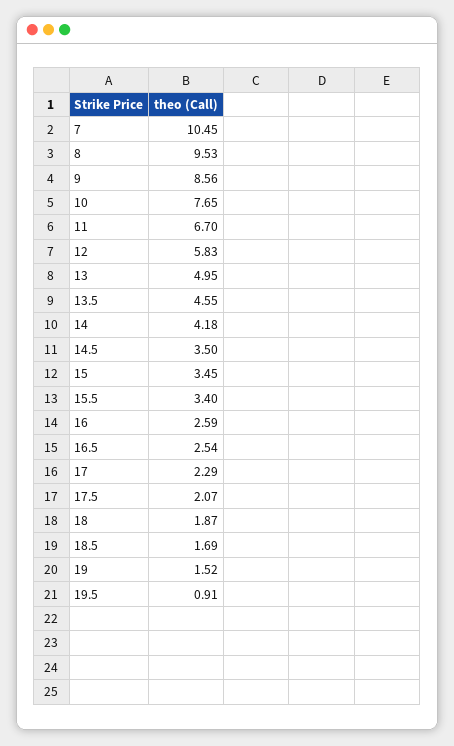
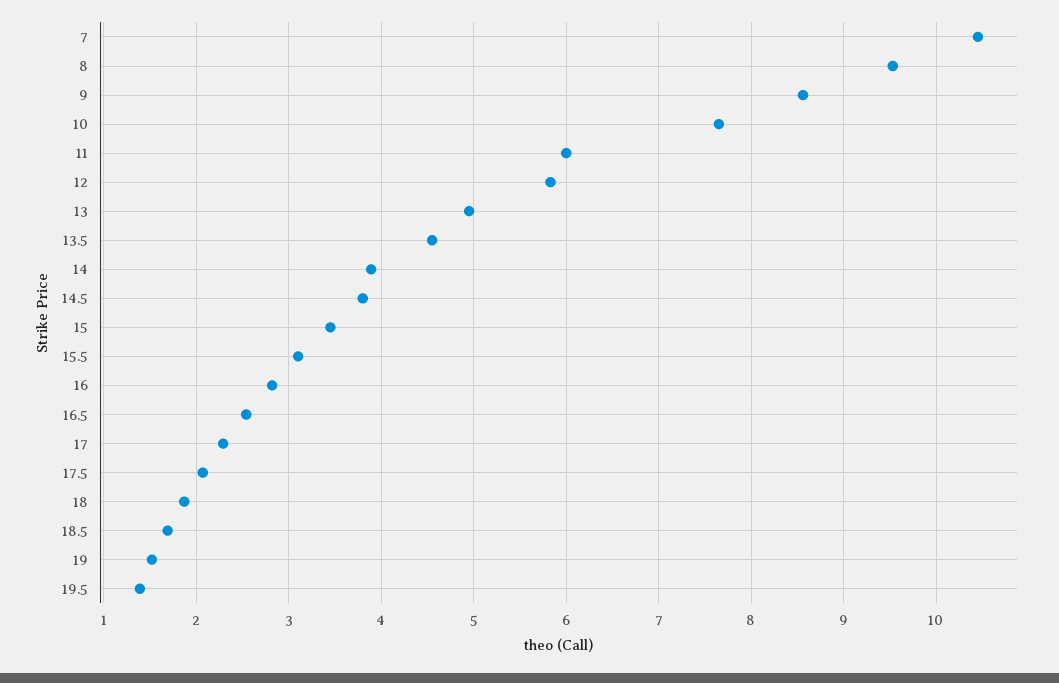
11: 6.7 -> 6
14: 4.18 -> 3.9
14.5: 3.5 -> 3.8
15.5: 3.4 -> 3.1
16: 2.59 -> 2.8
19.5: 0.91 -> 1.4

